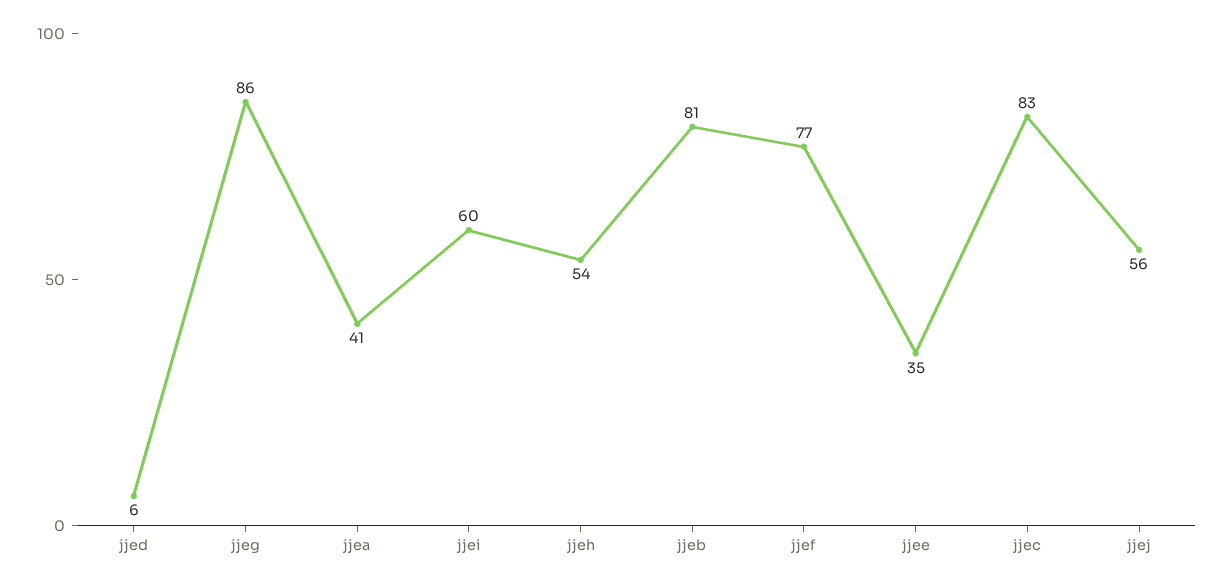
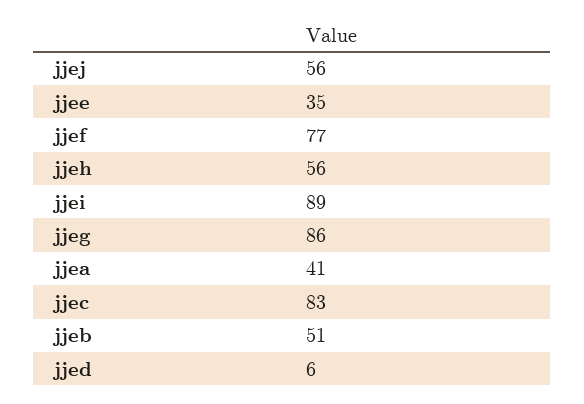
jjei: 60 -> 89
jjeh: 54 -> 56
jjeb: 81 -> 51

